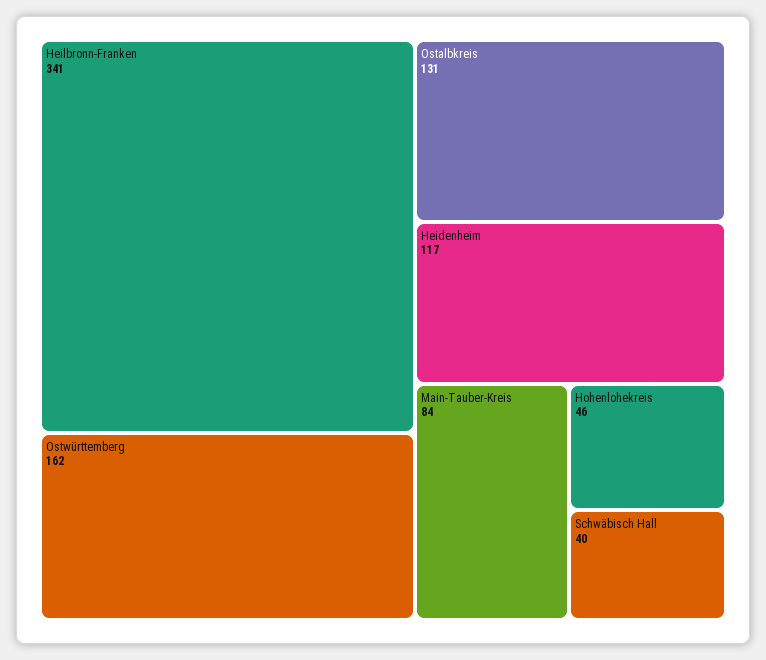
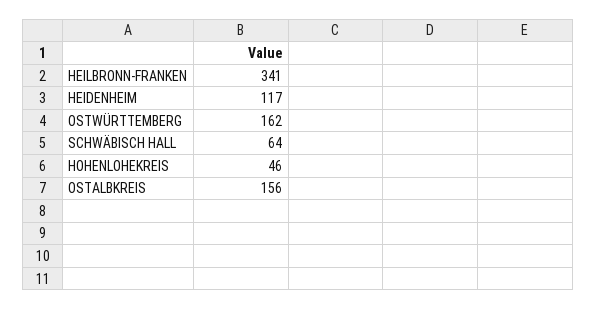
Ostalbkreis: 131 -> 156
Main-Tauber-Kreis: 84 -> none
Schwäbisch Hall: 40 -> 64

